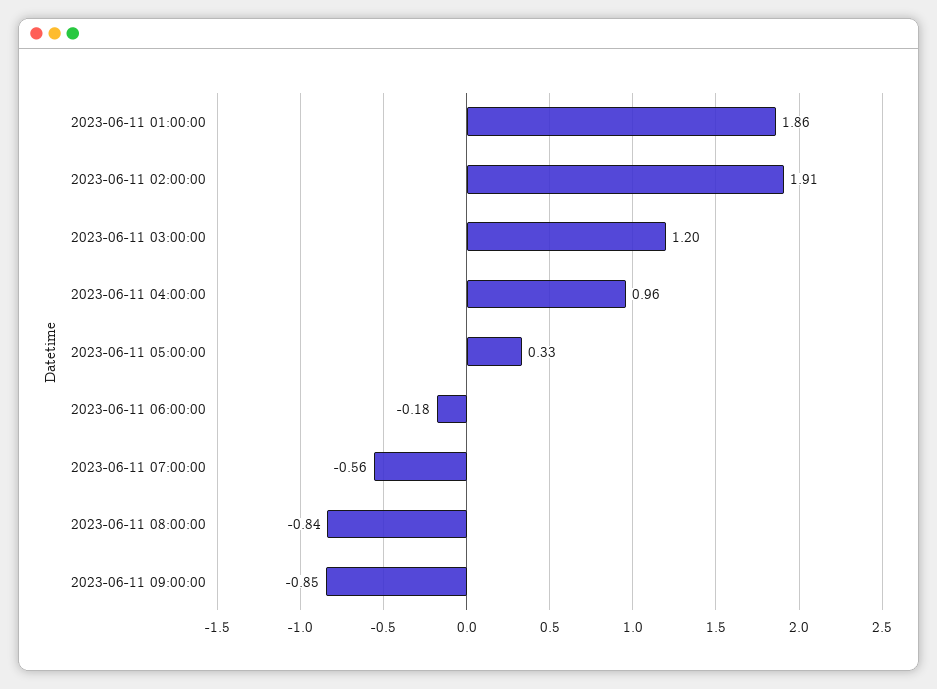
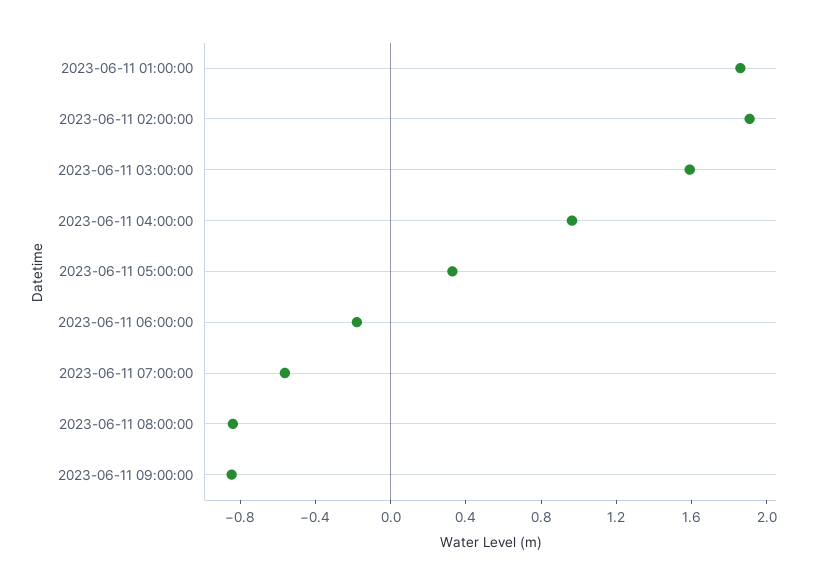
2023-06-11 03:00:00: 1.2 -> 1.6

